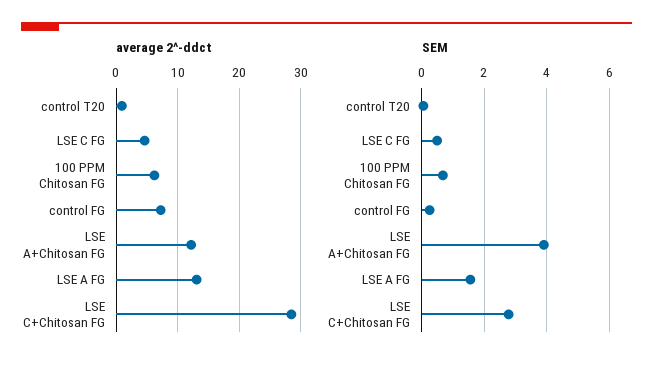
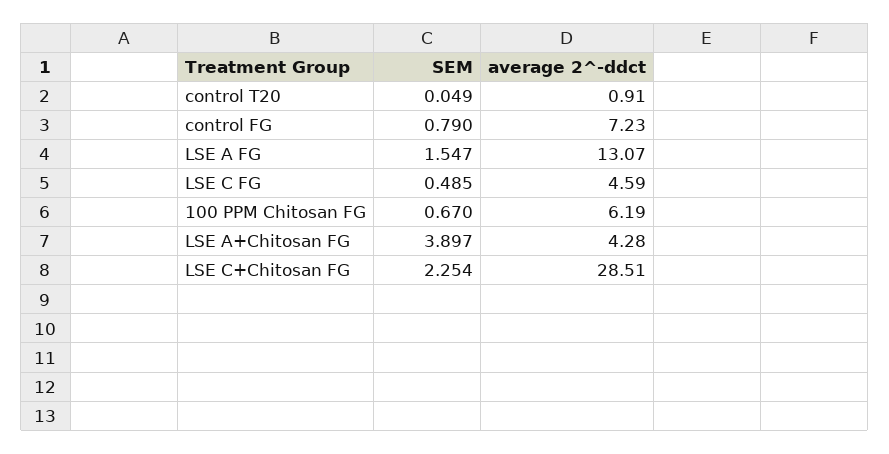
average 2^-ddct, LSE A+Chitosan FG: 12 -> 4.28
SEM, control FG: 0.2 -> 0.79
SEM, LSE C+Chitosan FG: 2.8 -> 2.254

